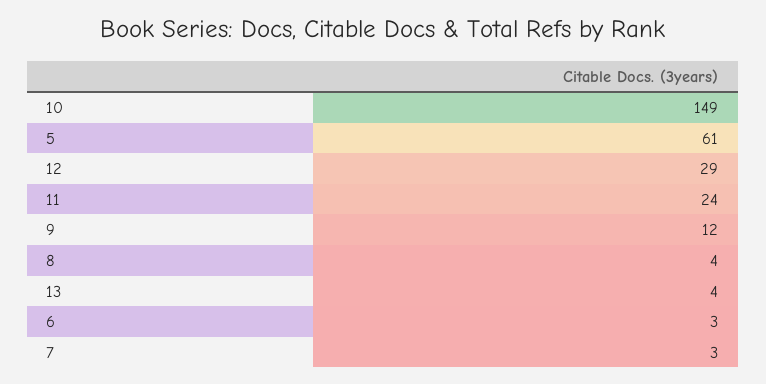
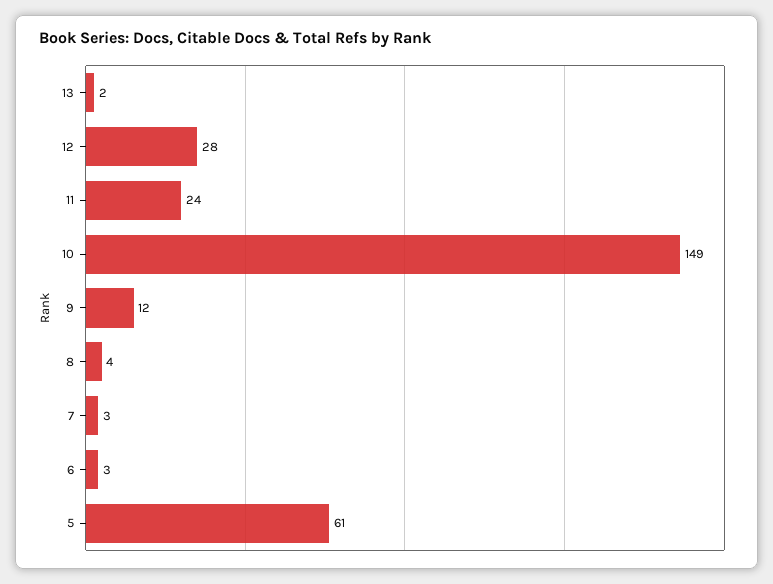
12: 29 -> 28
13: 4 -> 2

